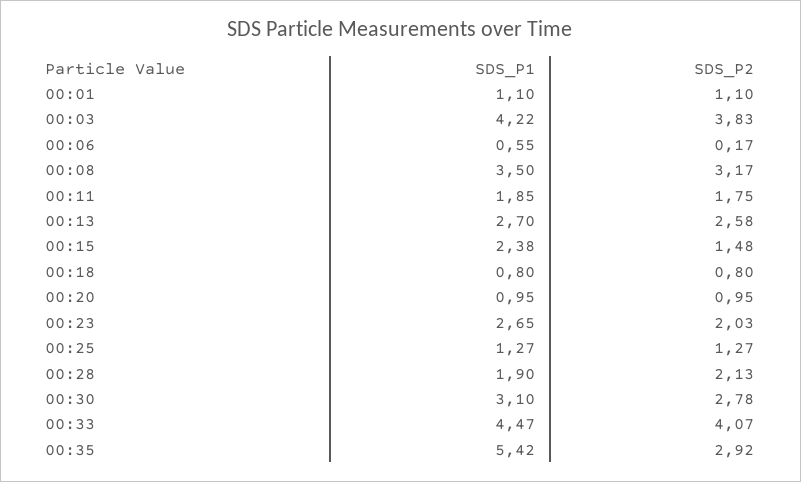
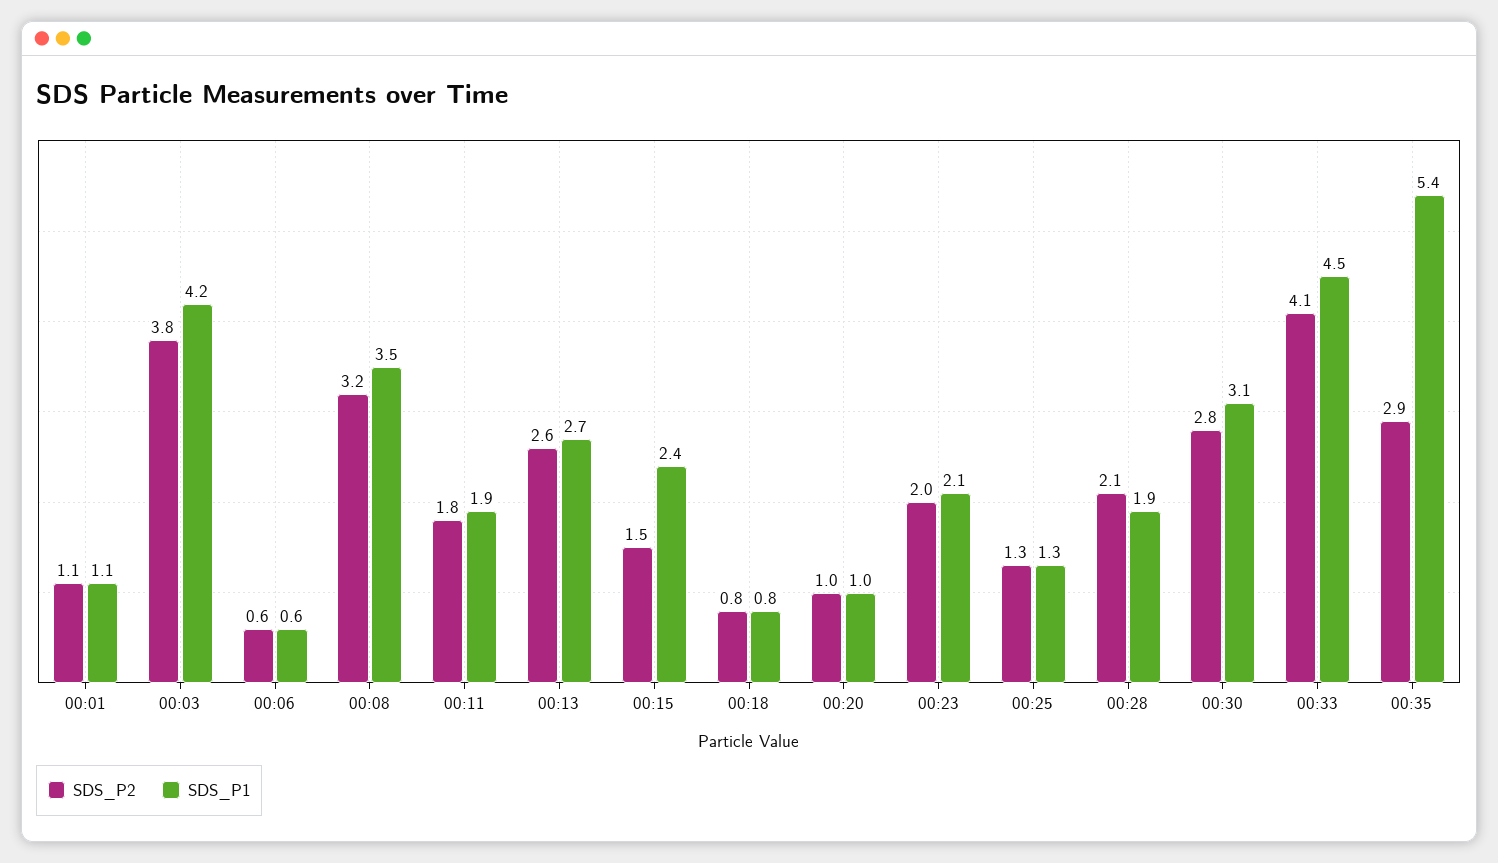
SDS_P2, 00:06: 0.17 -> 0.6
SDS_P1, 00:23: 2.65 -> 2.1

